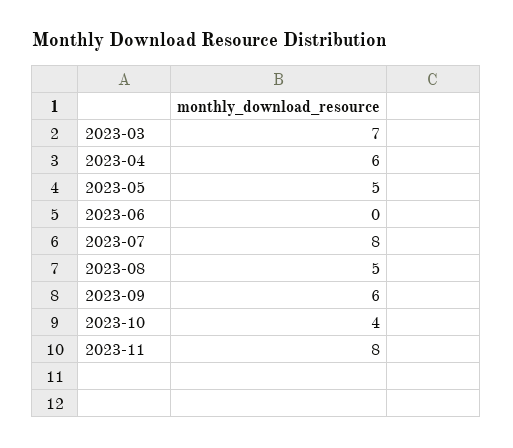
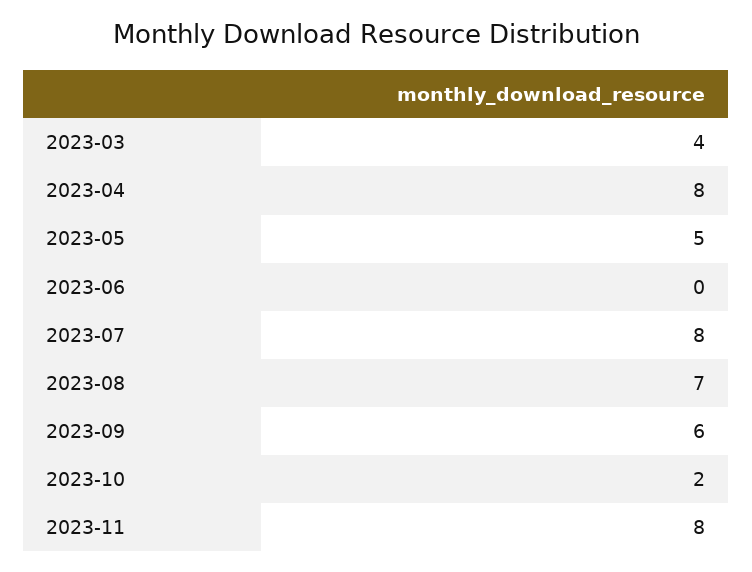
2023-03: 7 -> 4
2023-04: 6 -> 8
2023-08: 5 -> 7
2023-10: 4 -> 2

